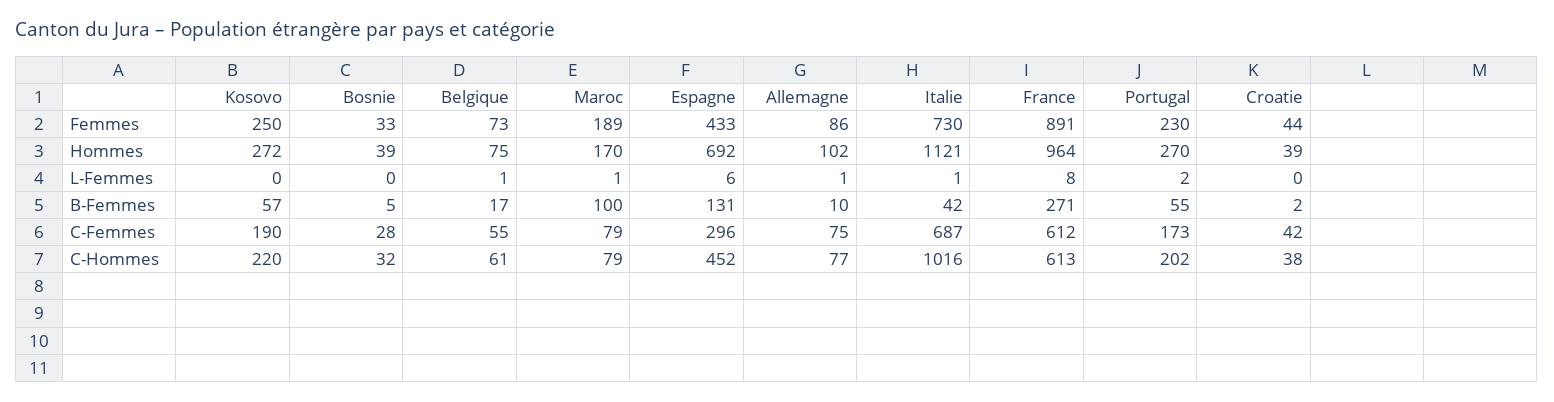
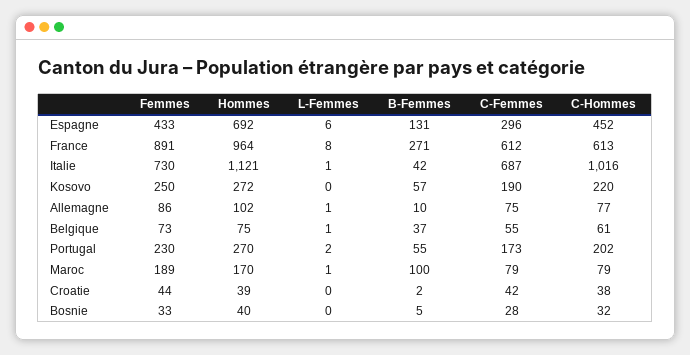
Bosnie, Hommes: 39 -> 40
Belgique, B-Femmes: 17 -> 37

